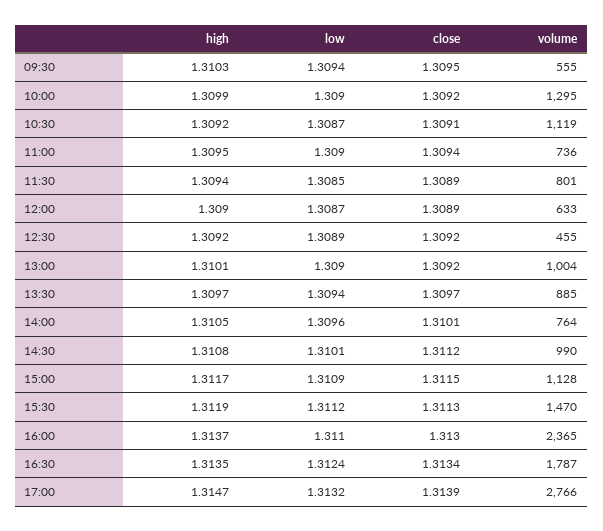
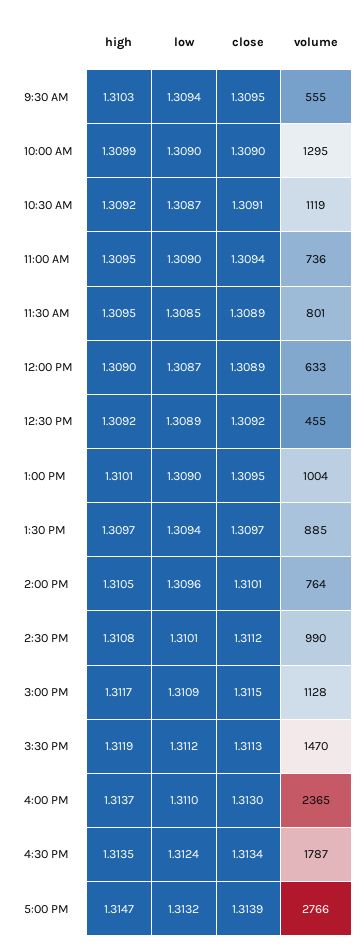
close, 10:00: 1.3092 -> 1.309
high, 11:30: 1.3094 -> 1.3095
close, 13:00: 1.3092 -> 1.3095

